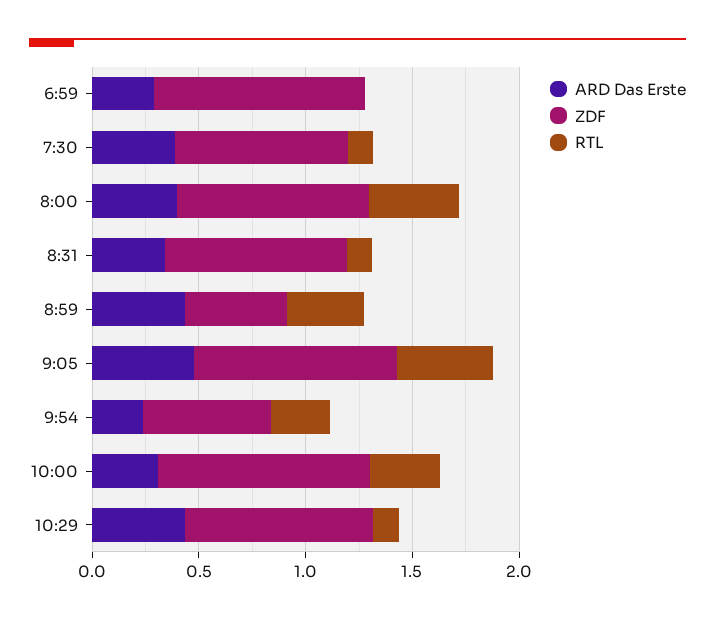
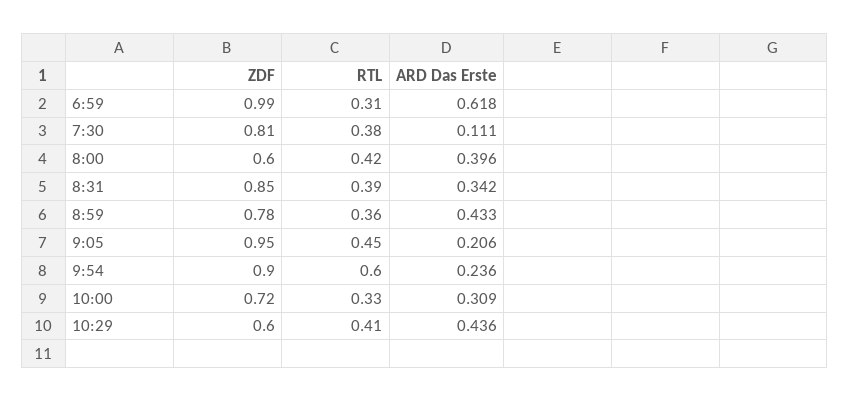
ARD Das Erste, 6:59: 0.3 -> 0.618
RTL, 6:59: 0 -> 0.31
ARD Das Erste, 7:30: 0.4 -> 0.111
RTL, 7:30: 0.1 -> 0.38
ZDF, 8:00: 0.9 -> 0.6
RTL, 8:31: 0.1 -> 0.39
ZDF, 8:59: 0.5 -> 0.78
ARD Das Erste, 9:05: 0.5 -> 0.206
ZDF, 9:54: 0.6 -> 0.9
RTL, 9:54: 0.3 -> 0.6
ZDF, 10:00: 1 -> 0.72
ZDF, 10:29: 0.9 -> 0.6
RTL, 10:29: 0.1 -> 0.41

